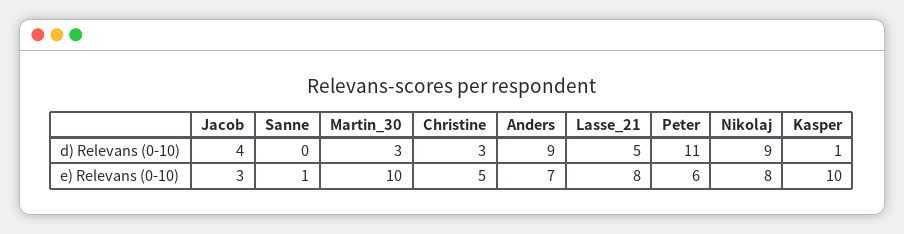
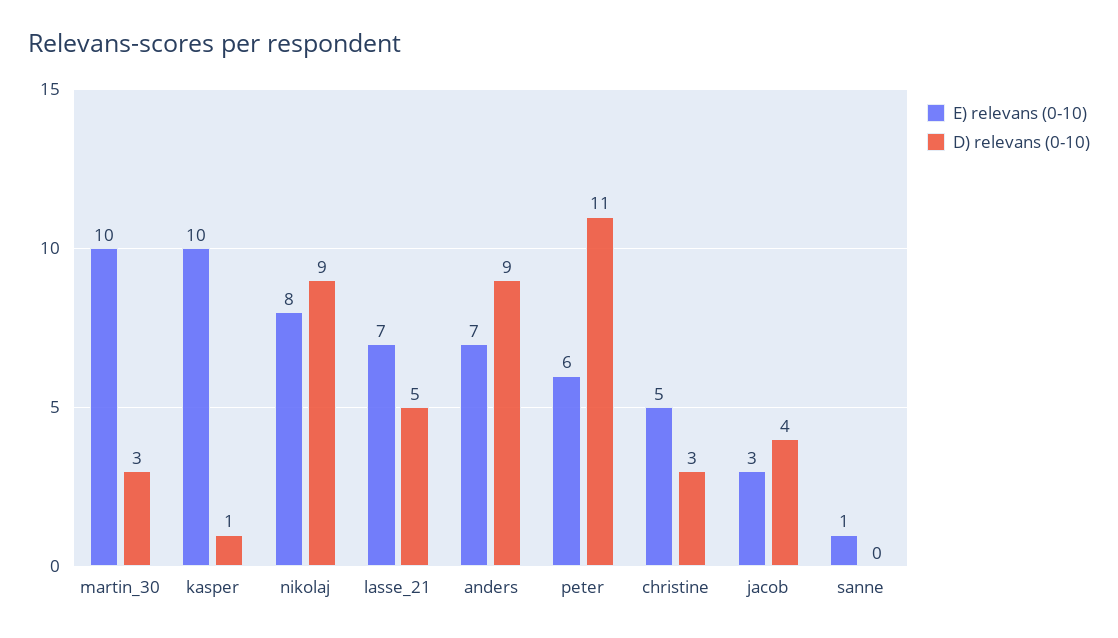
e) Relevans (0-10), Lasse_21: 8 -> 7

